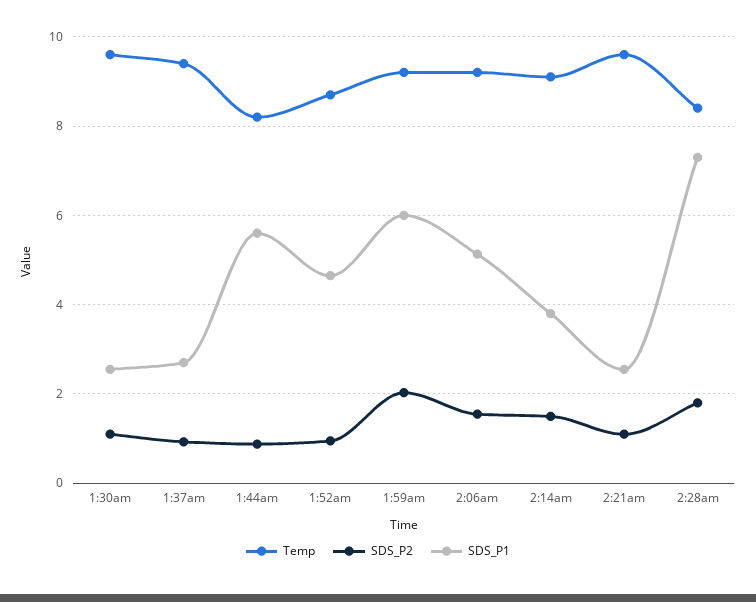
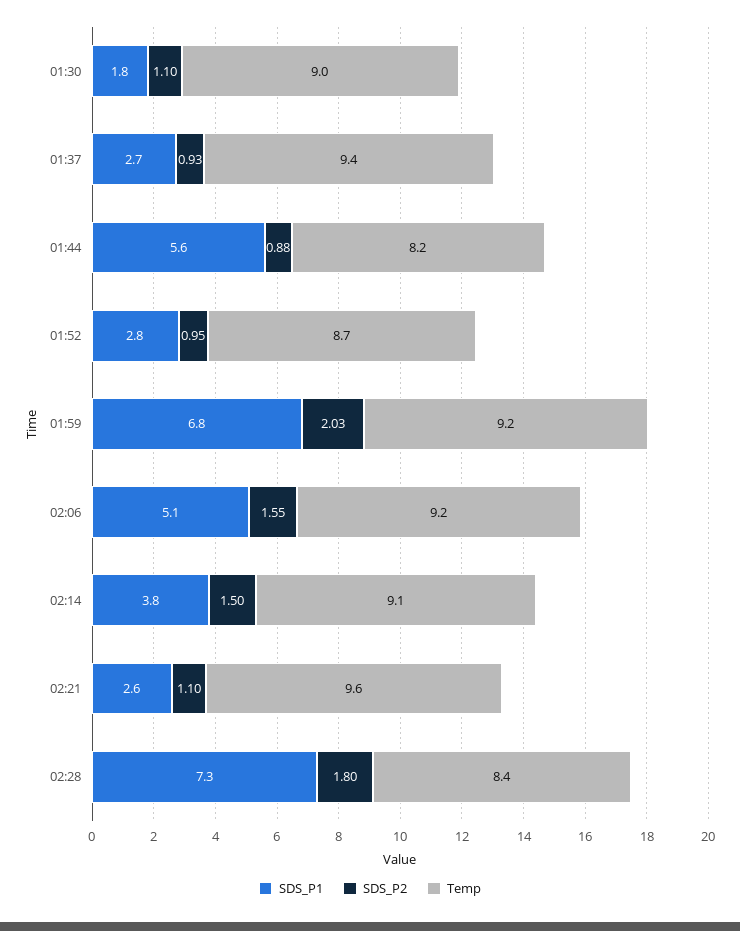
Temp, 1:30am: 9.6 -> 9
SDS_P1, 1:30am: 2.6 -> 1.8
SDS_P1, 1:52am: 4.6 -> 2.8
SDS_P1, 1:59am: 6 -> 6.8

